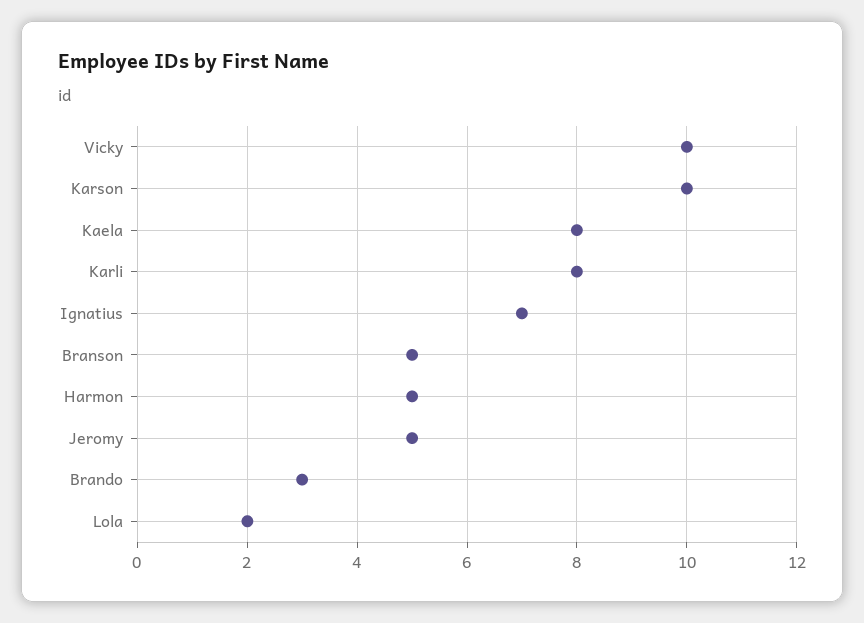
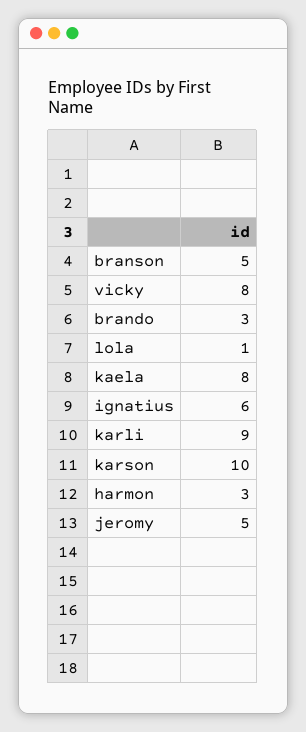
Vicky: 10 -> 8
Karli: 8 -> 9
Ignatius: 7 -> 6
Harmon: 5 -> 3
Lola: 2 -> 1

